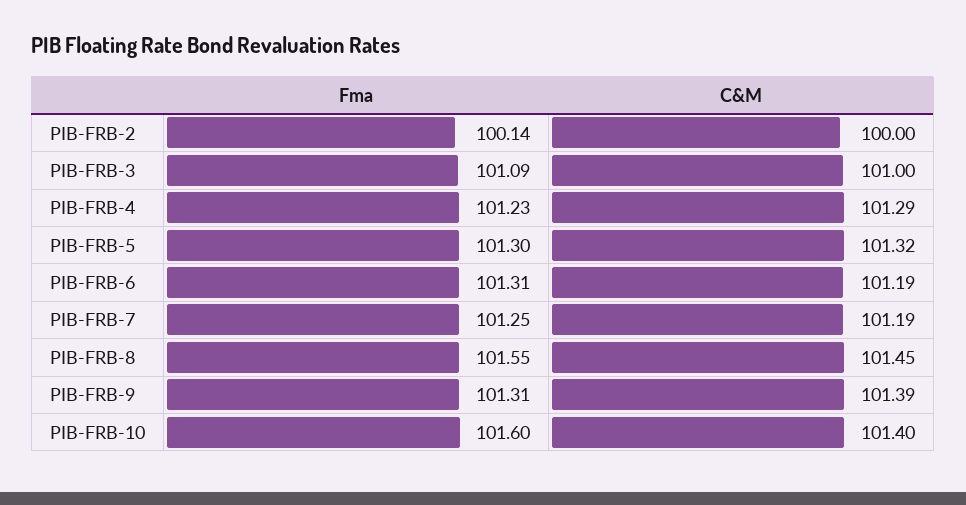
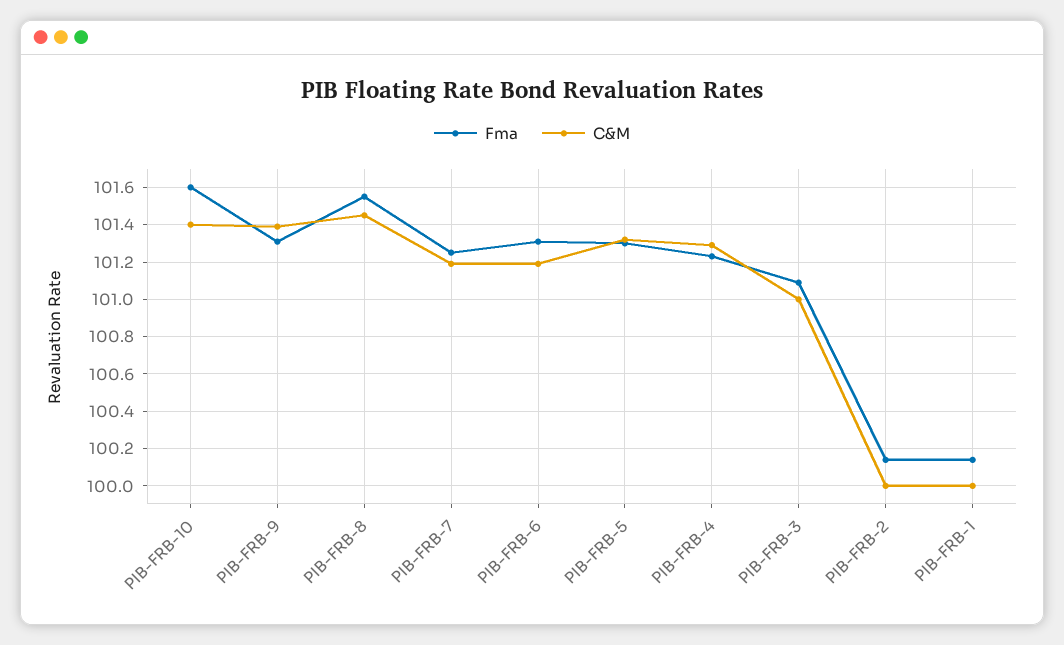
Fma, PIB-FRB-1: none -> 100.15
C&M, PIB-FRB-1: none -> 100

